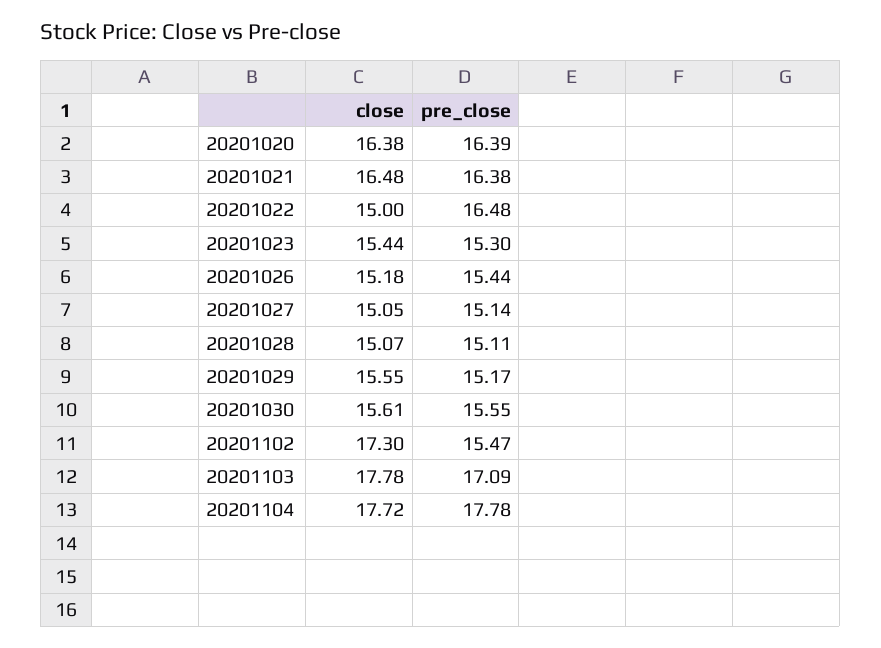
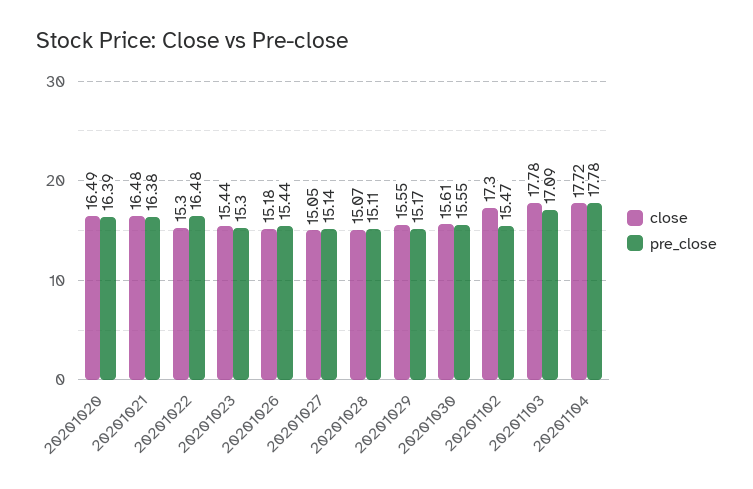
close, 20201020: 16.38 -> 16.49
close, 20201022: 15 -> 15.3

